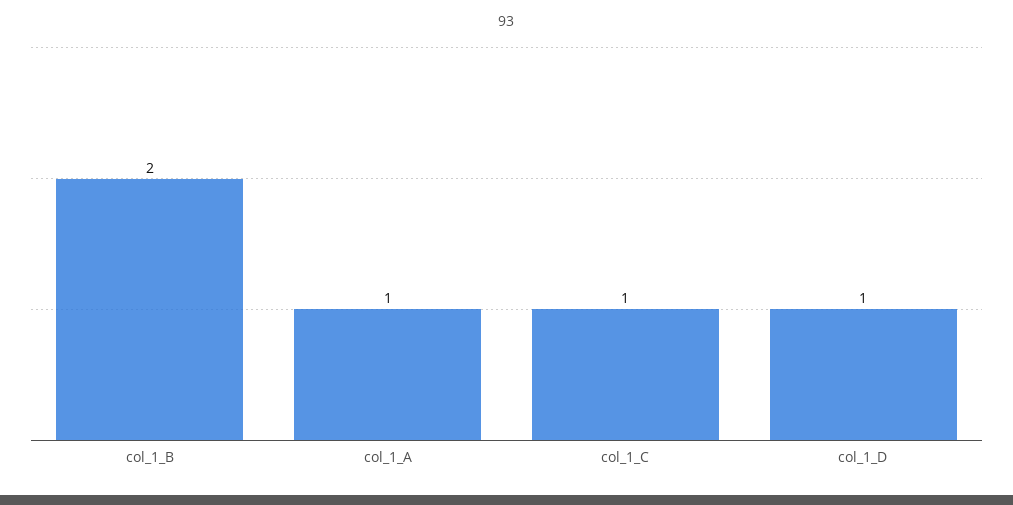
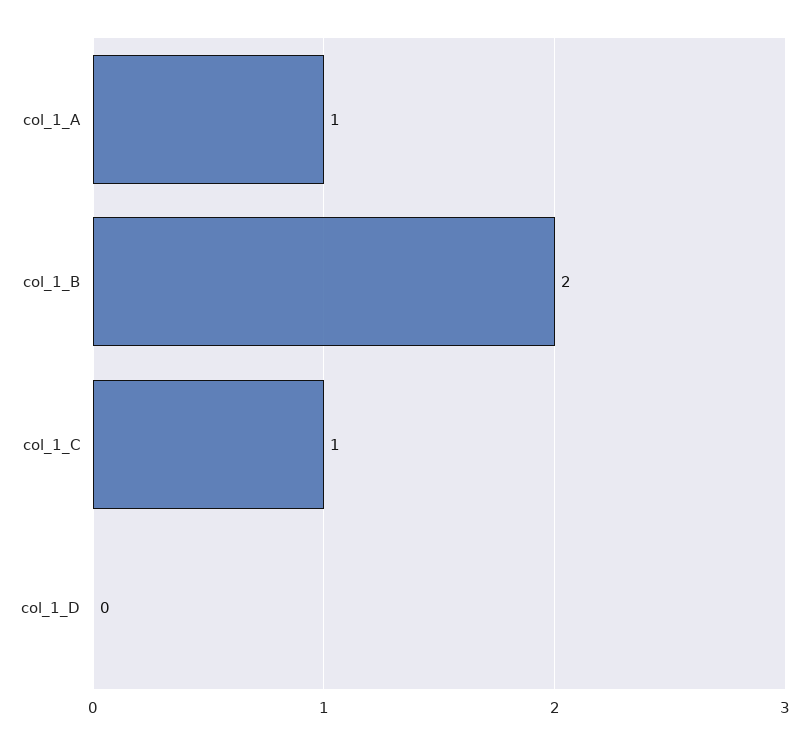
col_1_D: 1 -> 0

